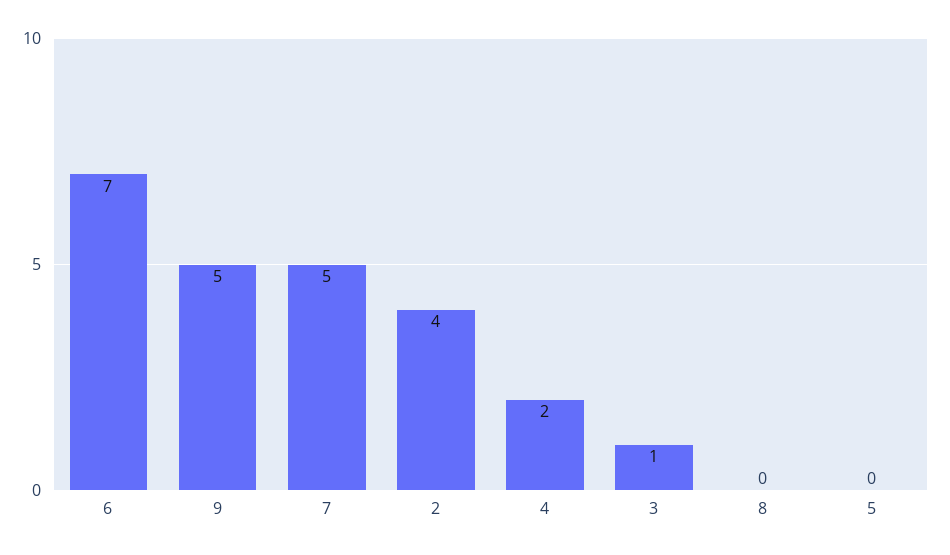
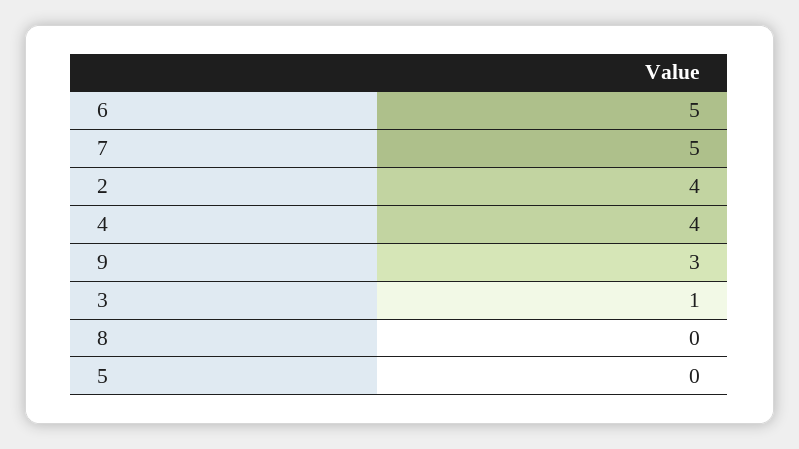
6: 7 -> 5
9: 5 -> 3
4: 2 -> 4

